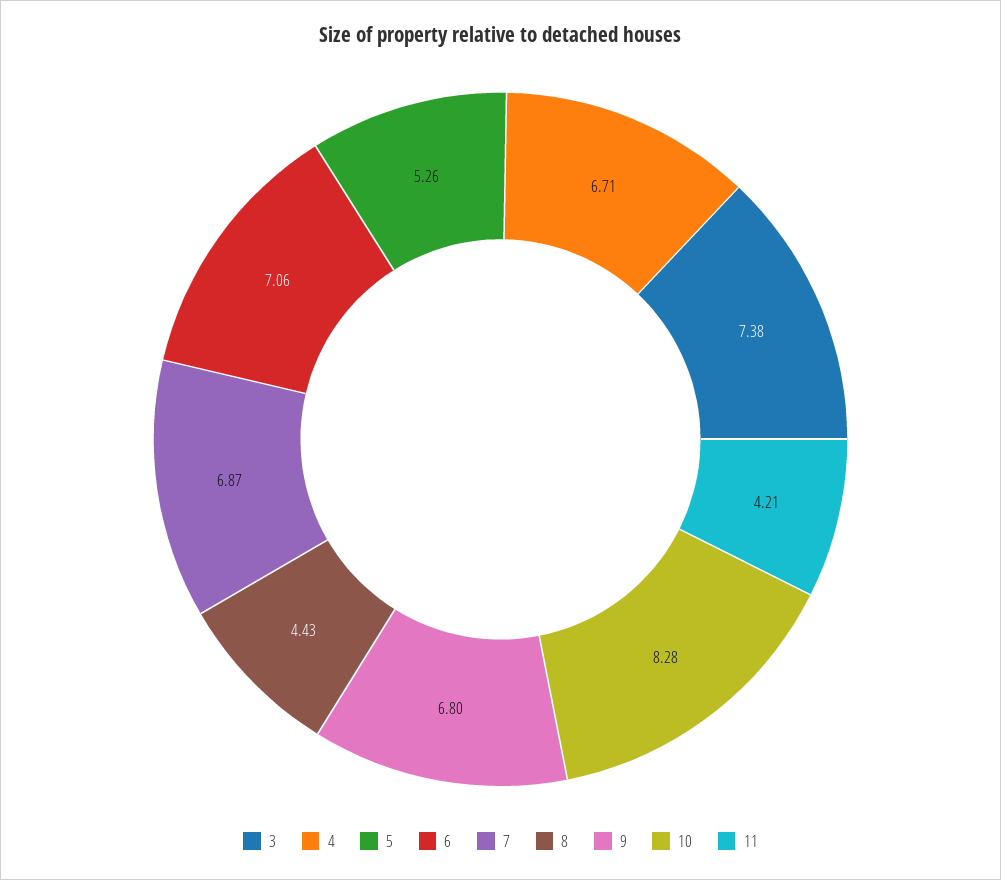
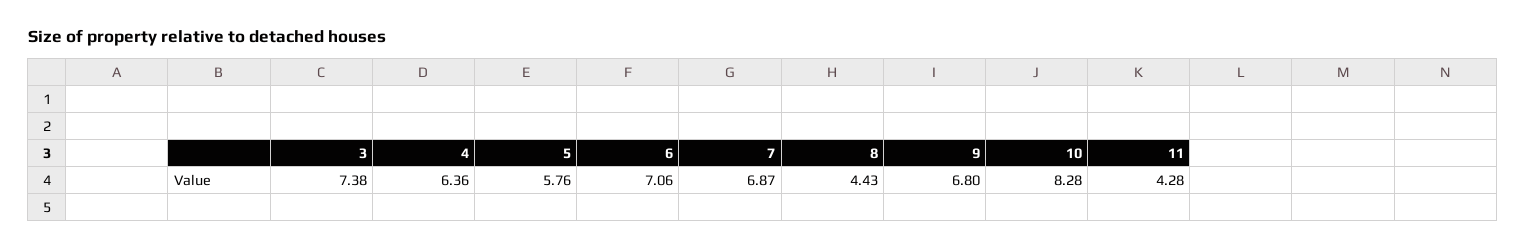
4: 6.71 -> 6.36
5: 5.26 -> 5.76
11: 4.21 -> 4.28

